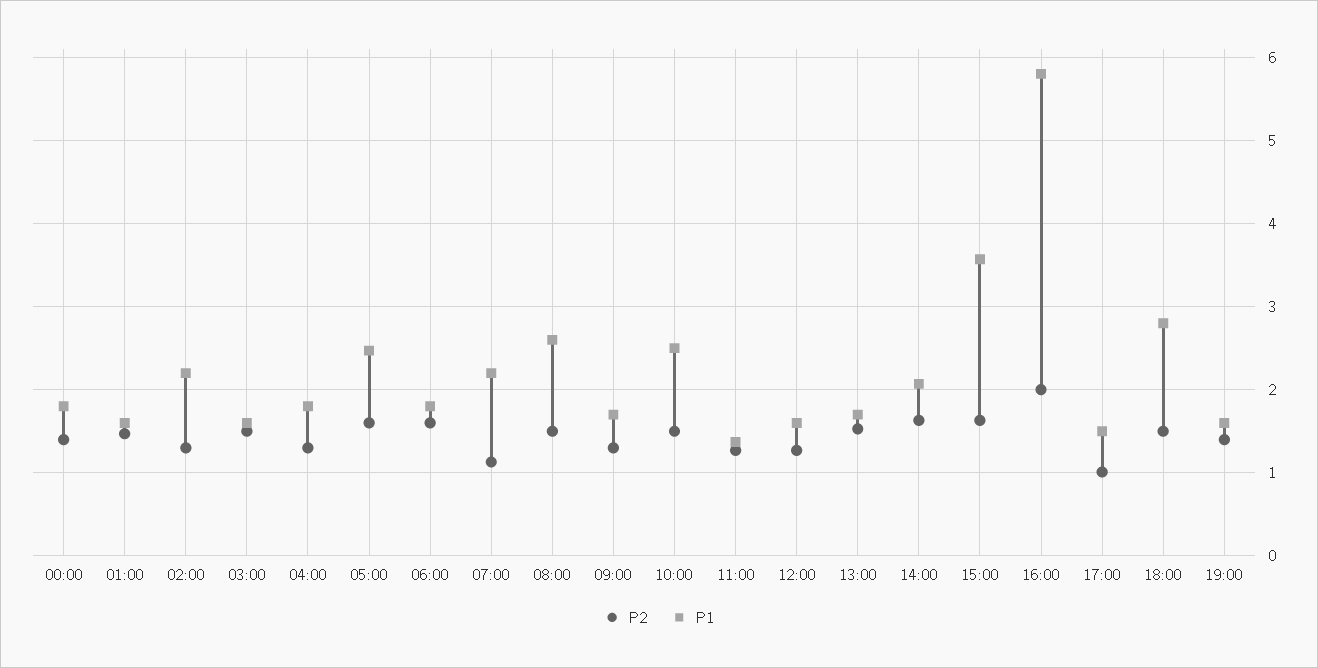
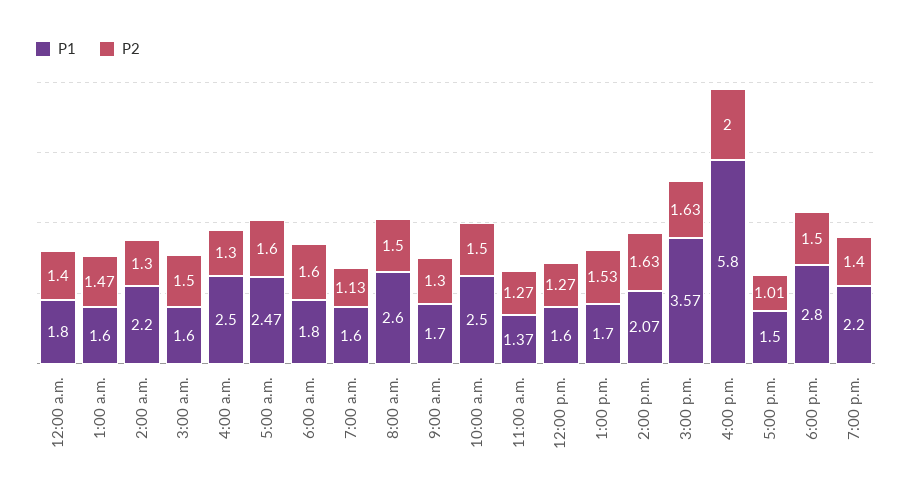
P1, 04:00: 1.8 -> 2.5
P1, 07:00: 2.2 -> 1.6
P1, 19:00: 1.6 -> 2.2

